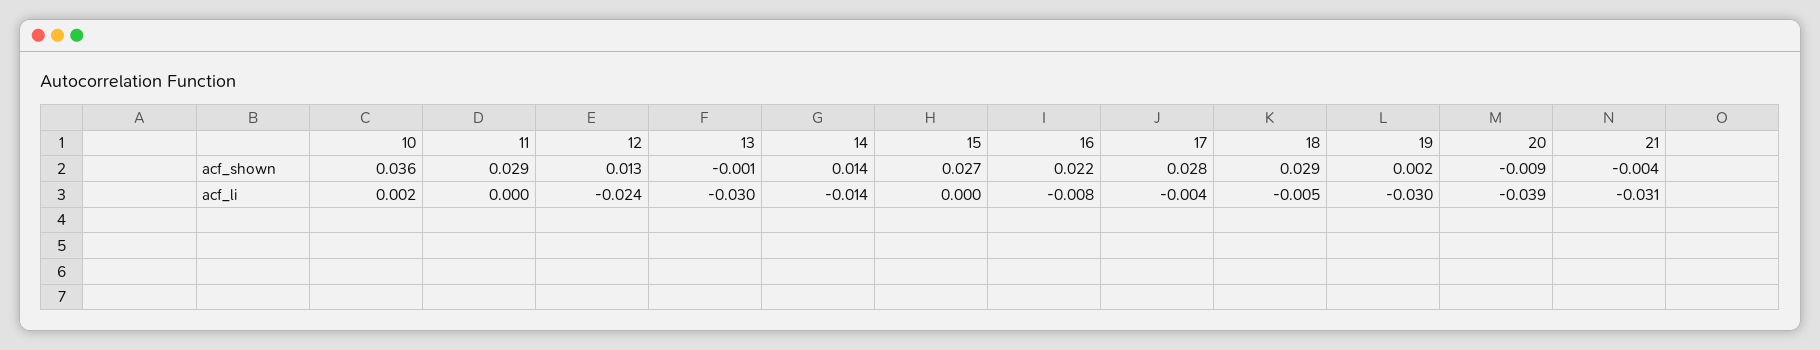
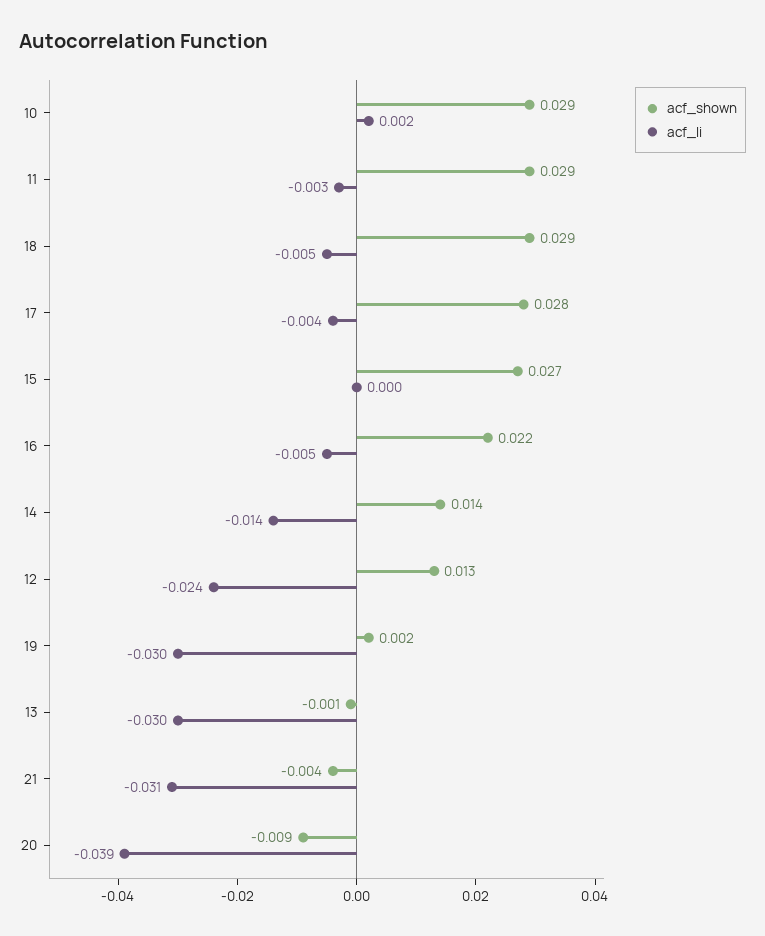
acf_shown, 10: 0.036 -> 0.029
acf_li, 11: 0 -> -0.003
acf_li, 16: -0.008 -> -0.005

